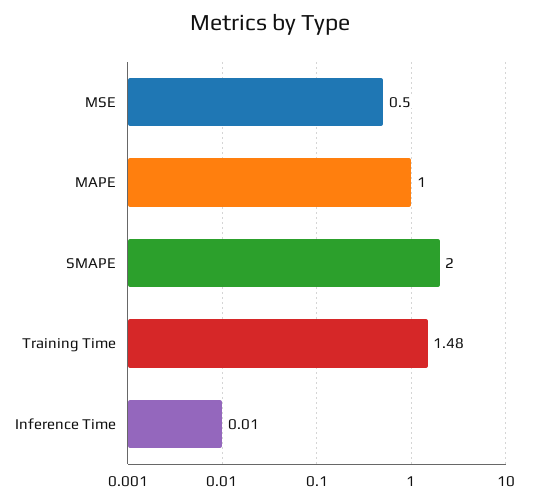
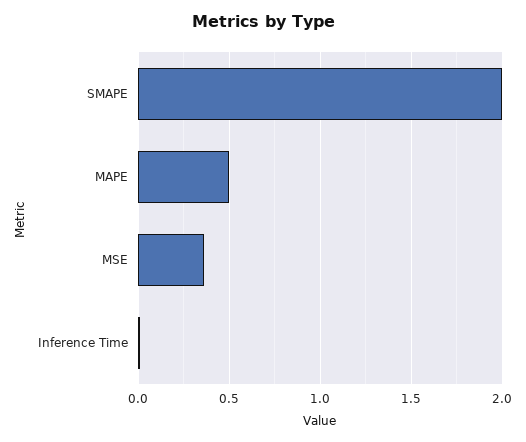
MSE: 0.5 -> 0.35
MAPE: 1 -> 0.5
Training Time: 1.48 -> none

